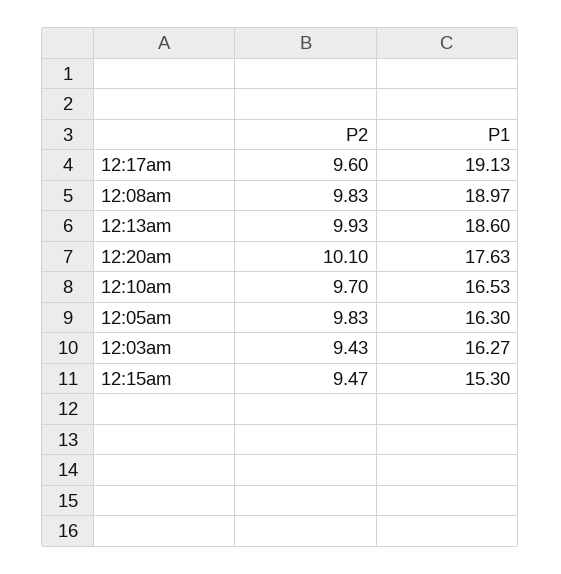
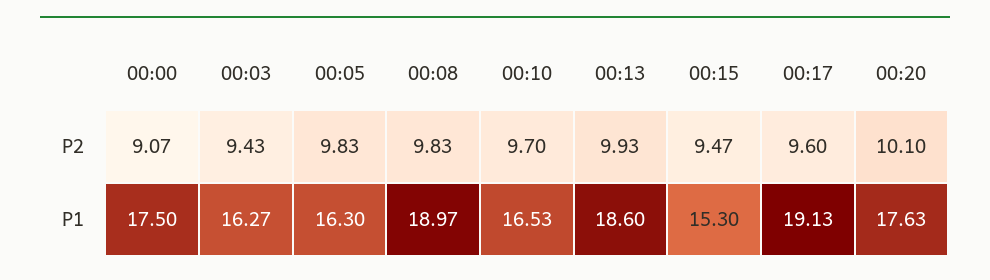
P2, 00:00: none -> 9.07
P1, 00:00: none -> 17.5

